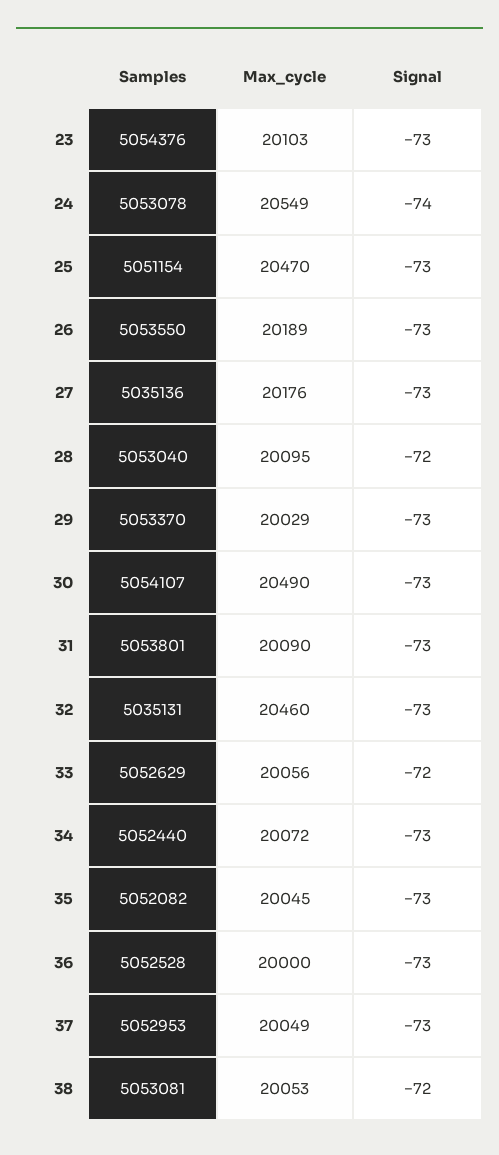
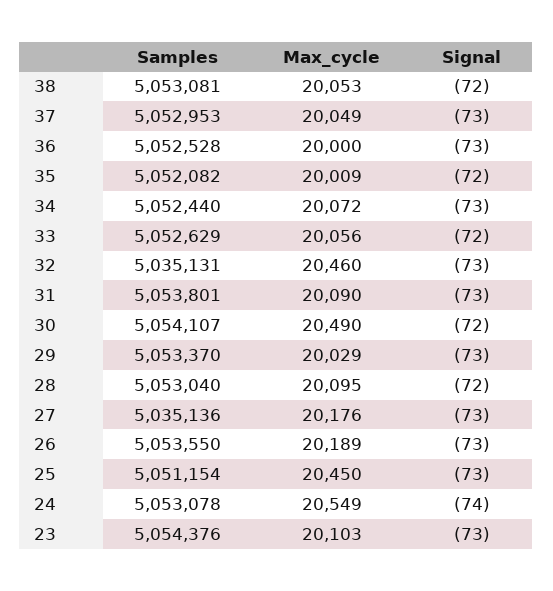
Max_cycle, 25: 20470 -> 20450
Signal, 30: -73 -> -72
Max_cycle, 35: 20045 -> 20009
Signal, 35: -73 -> -72

